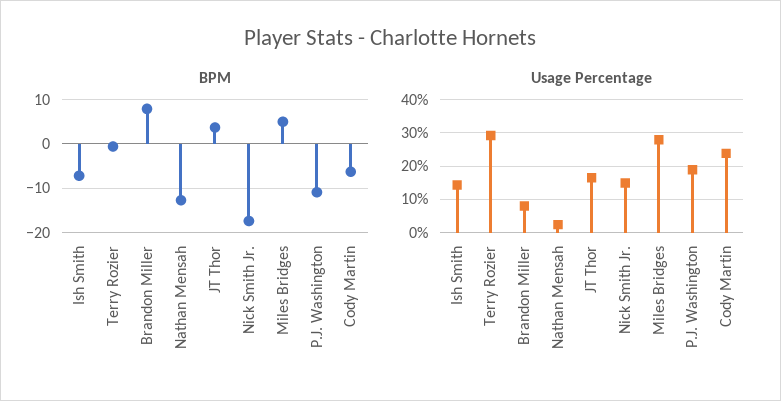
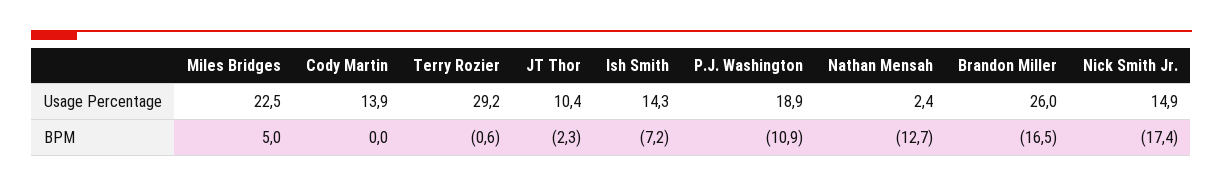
BPM, Brandon Miller: 8 -> -16.5
BPM, JT Thor: 4 -> -2.3
BPM, Cody Martin: -6 -> 0
Usage Percentage, Brandon Miller: 8 -> 26
Usage Percentage, JT Thor: 16 -> 10.4
Usage Percentage, Miles Bridges: 28 -> 22.5
Usage Percentage, Cody Martin: 24 -> 13.9

